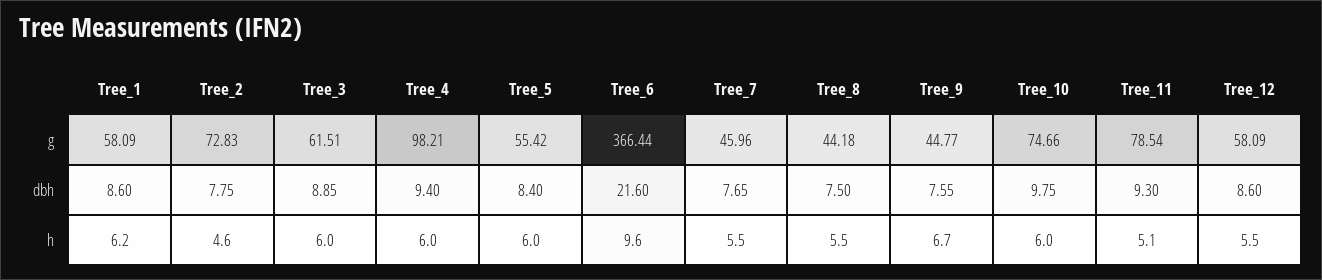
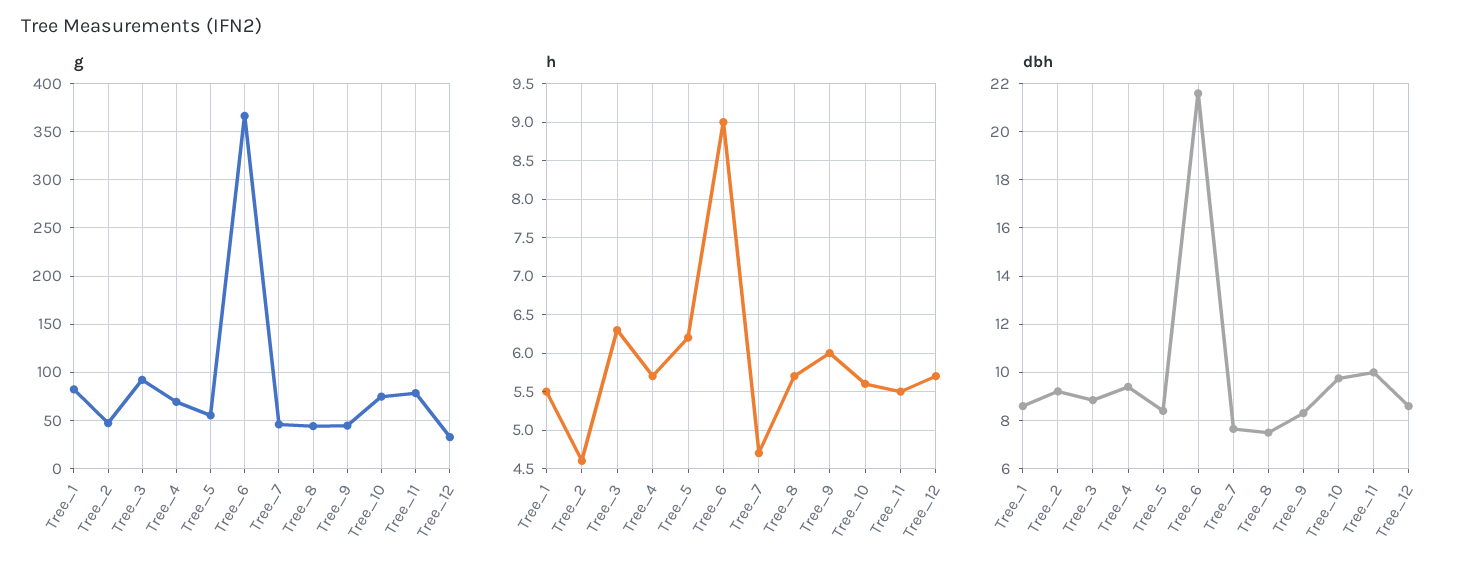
g, Tree_1: 58.09 -> 80
g, Tree_2: 72.83 -> 50
g, Tree_3: 61.51 -> 90
g, Tree_4: 98.21 -> 70
g, Tree_12: 58.09 -> 30
dbh, Tree_2: 7.75 -> 9.25
dbh, Tree_9: 7.55 -> 8.25
dbh, Tree_11: 9.3 -> 10
h, Tree_1: 6.2 -> 5.5
h, Tree_3: 6 -> 6.3
h, Tree_4: 6 -> 5.7
h, Tree_5: 6 -> 6.2
h, Tree_6: 9.6 -> 9
h, Tree_7: 5.5 -> 4.7
h, Tree_8: 5.5 -> 5.7
h, Tree_9: 6.7 -> 6
h, Tree_10: 6 -> 5.6
h, Tree_11: 5.1 -> 5.5
h, Tree_12: 5.5 -> 5.7

